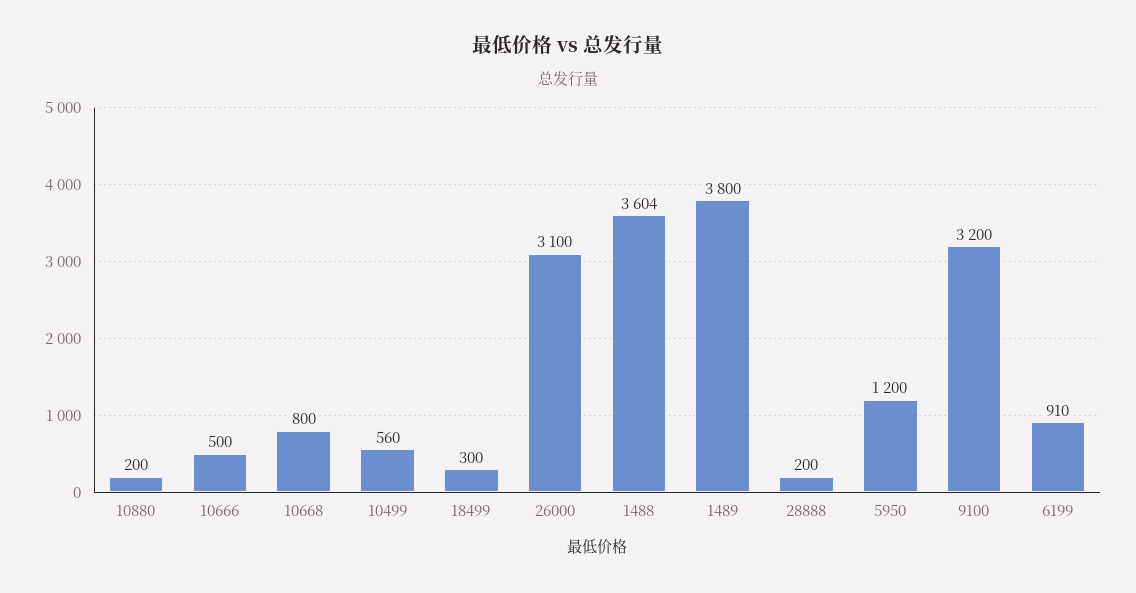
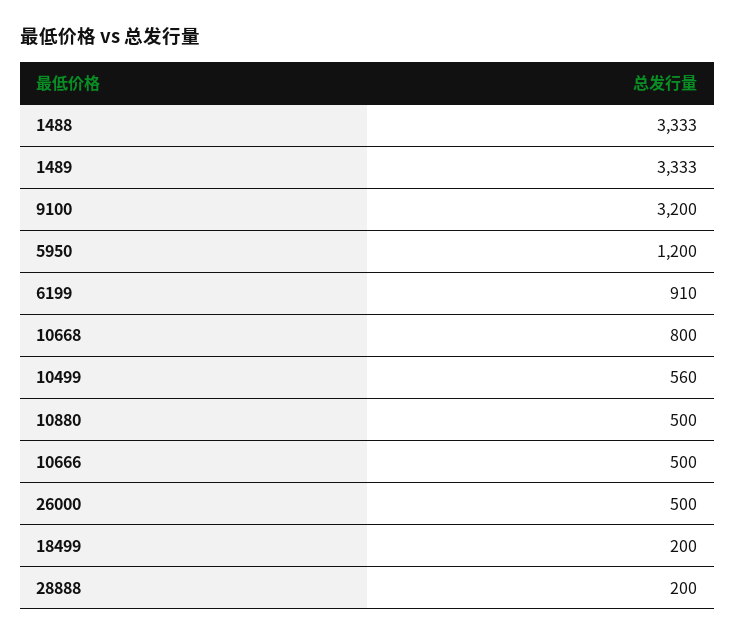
10880: 200 -> 500
18499: 300 -> 200
26000: 3100 -> 500
1488: 3604 -> 3333
1489: 3800 -> 3333

